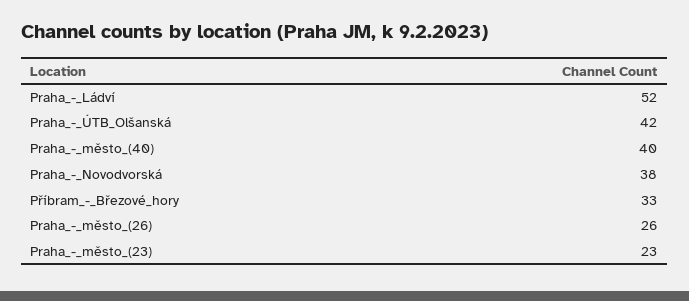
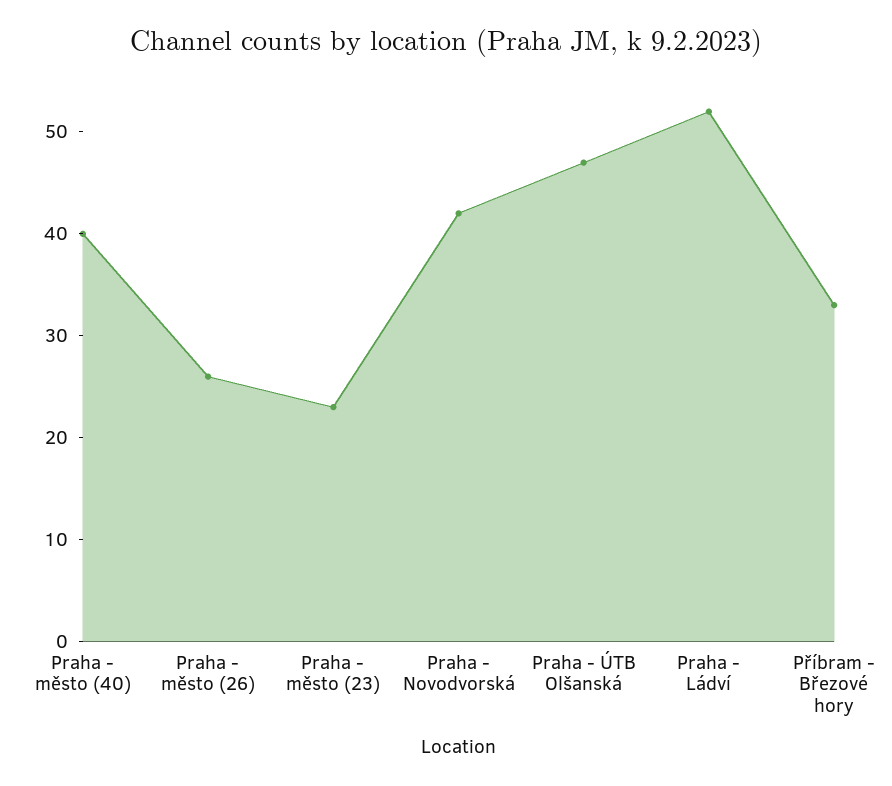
Praha_-_ÚTB_Olšanská: 42 -> 47
Praha_-_Novodvorská: 38 -> 42

